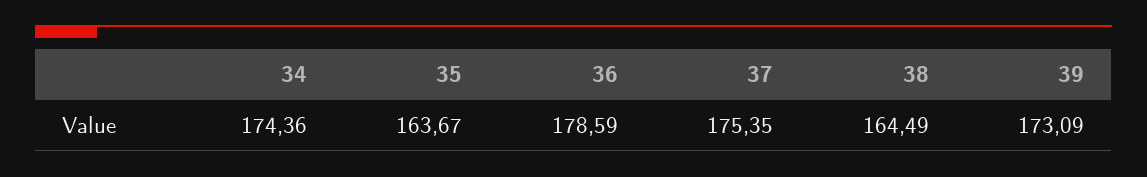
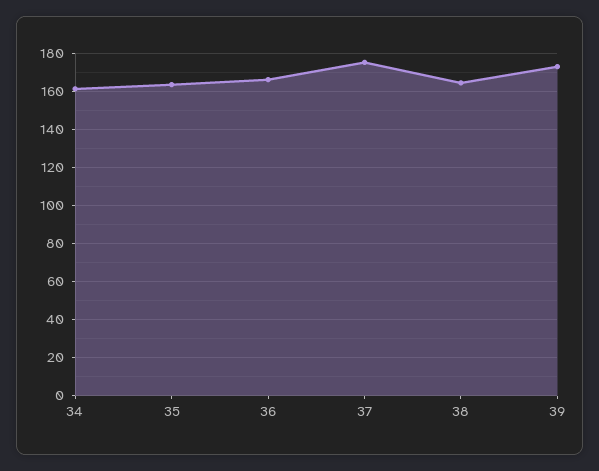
34: 174.36 -> 160
36: 178.59 -> 165

